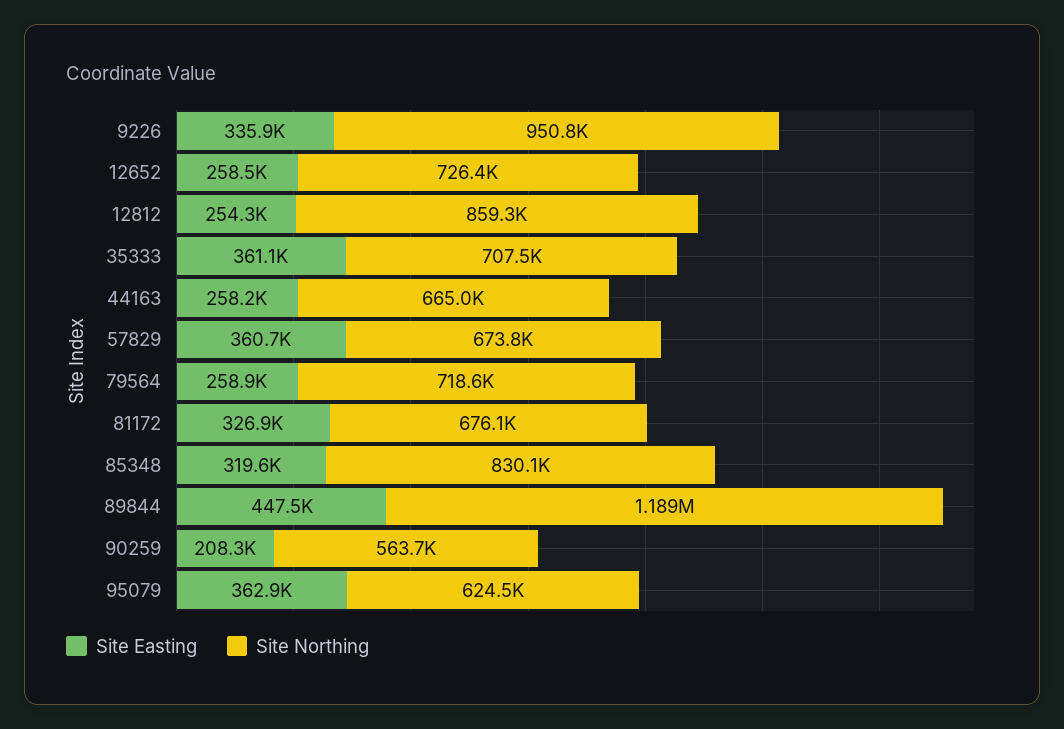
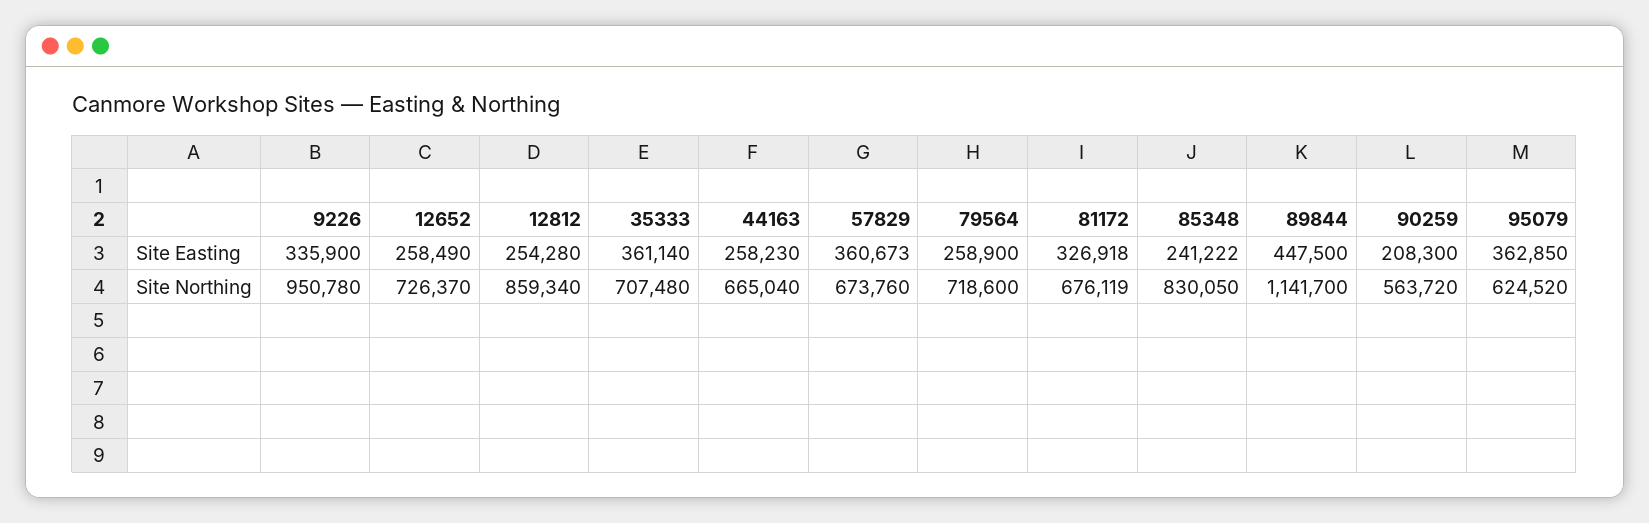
Site Easting, 85348: 319600 -> 241222
Site Northing, 89844: 1189000 -> 1141700

